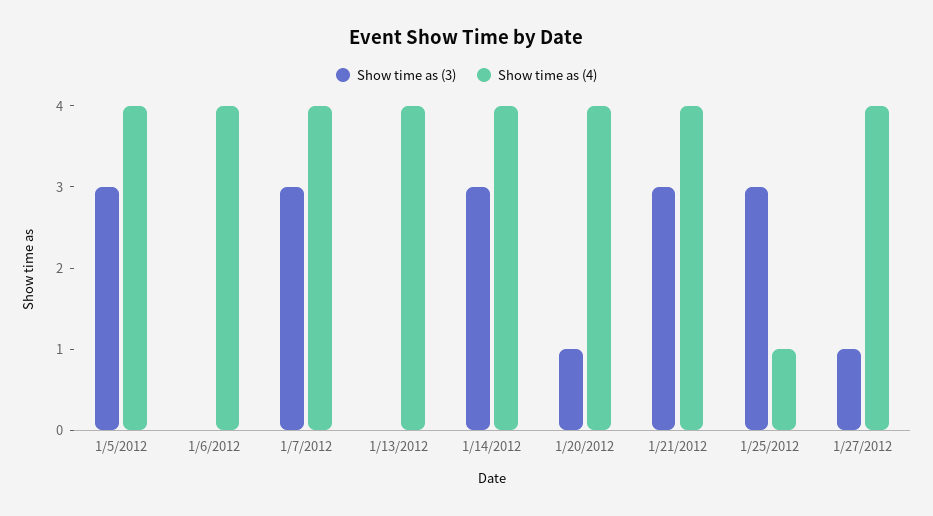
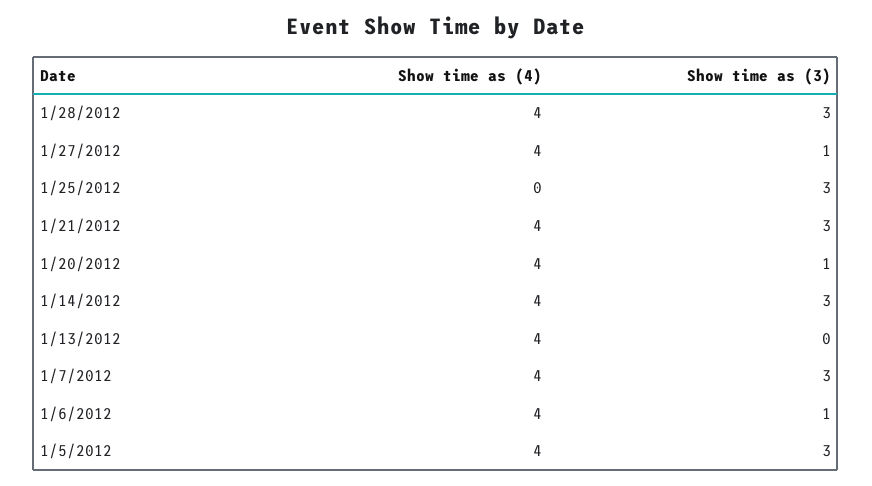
Show time as (3), 1/6/2012: 0 -> 1
Show time as (4), 1/25/2012: 1 -> 0
Show time as (4), 1/28/2012: none -> 4
Show time as (3), 1/28/2012: none -> 3

